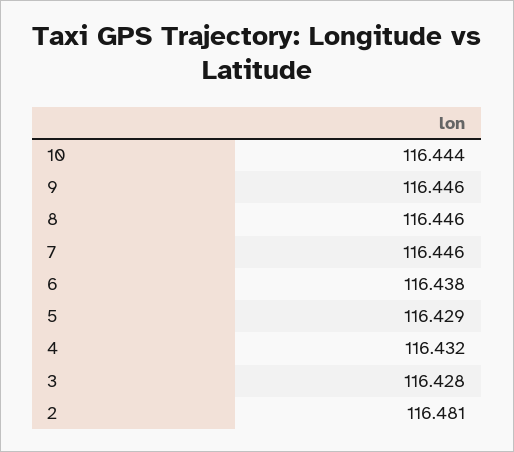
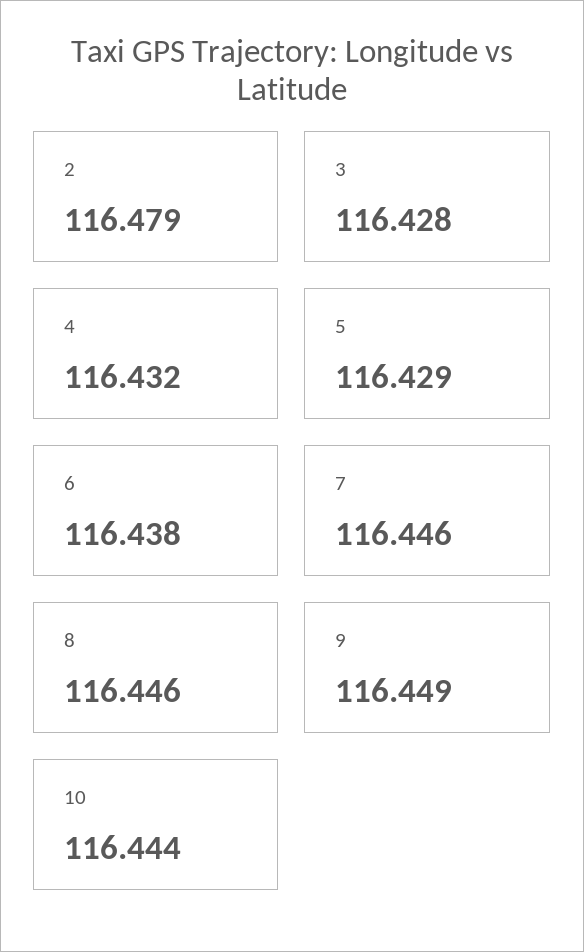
9: 116.446 -> 116.449
2: 116.481 -> 116.479

